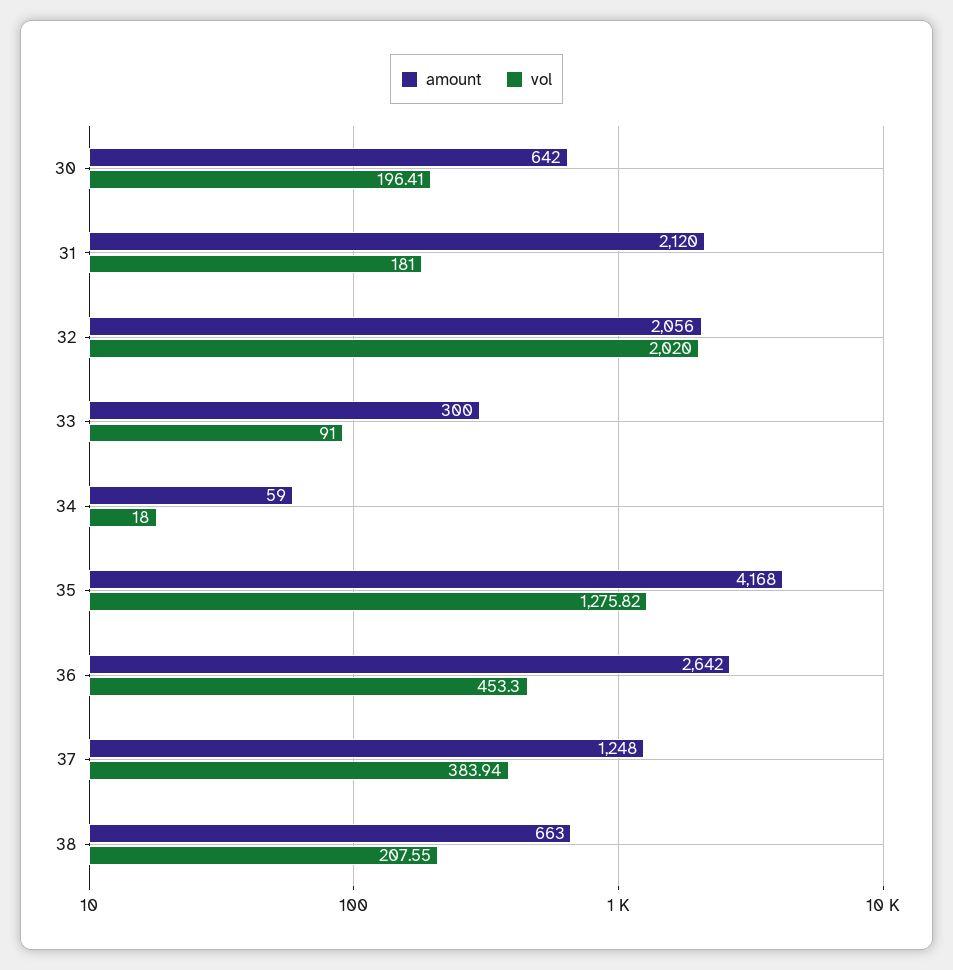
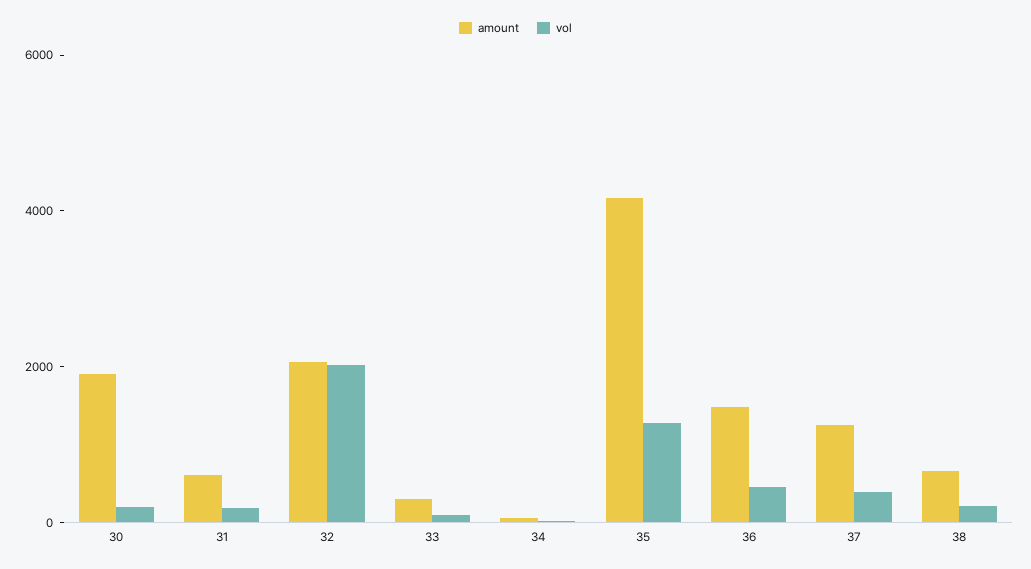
amount, 30: 642 -> 2000
amount, 31: 2120 -> 500
amount, 36: 2642 -> 1500

